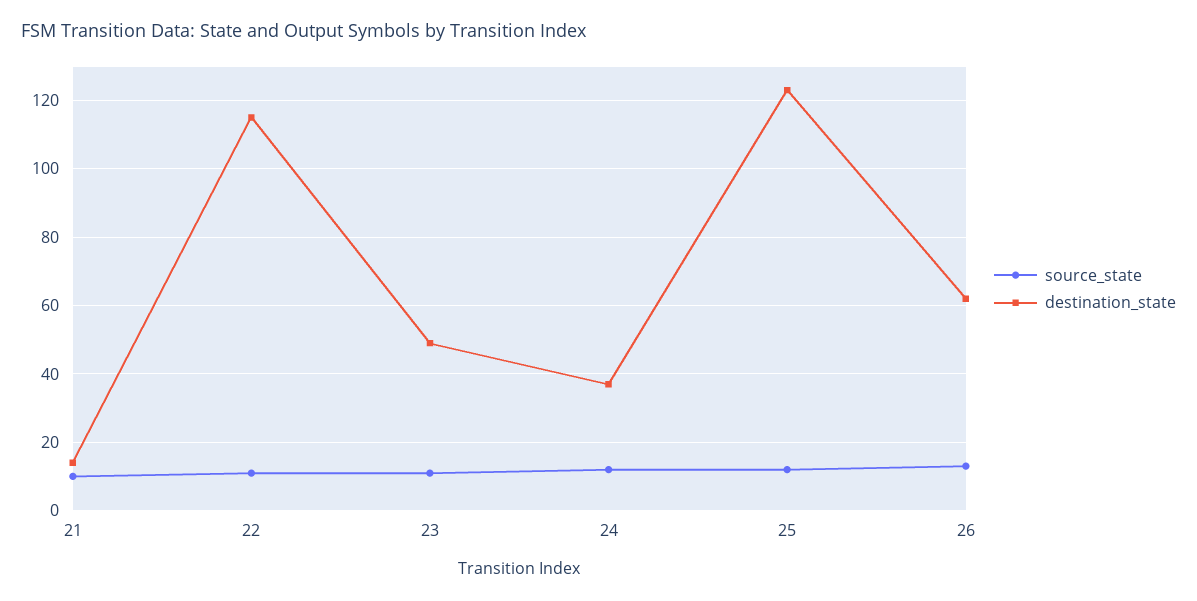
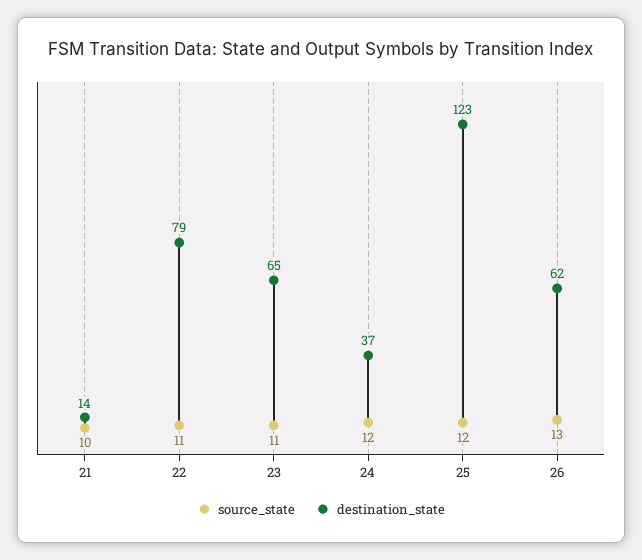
destination_state, 22: 115 -> 79
destination_state, 23: 50 -> 65

